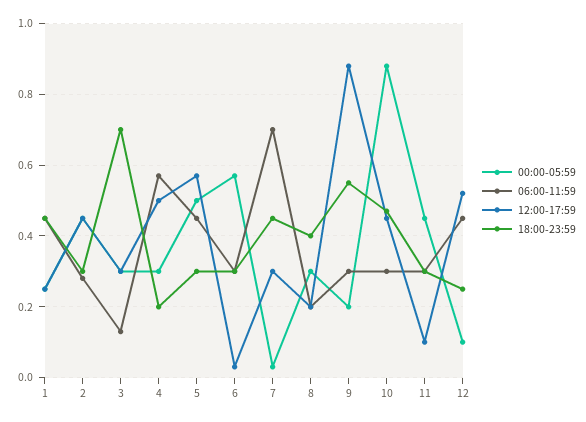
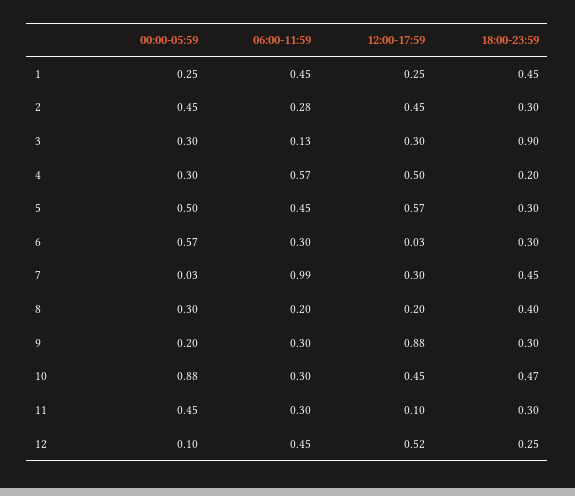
18:00-23:59, 3: 0.7 -> 0.9
06:00-11:59, 7: 0.7 -> 0.99
18:00-23:59, 9: 0.55 -> 0.3

